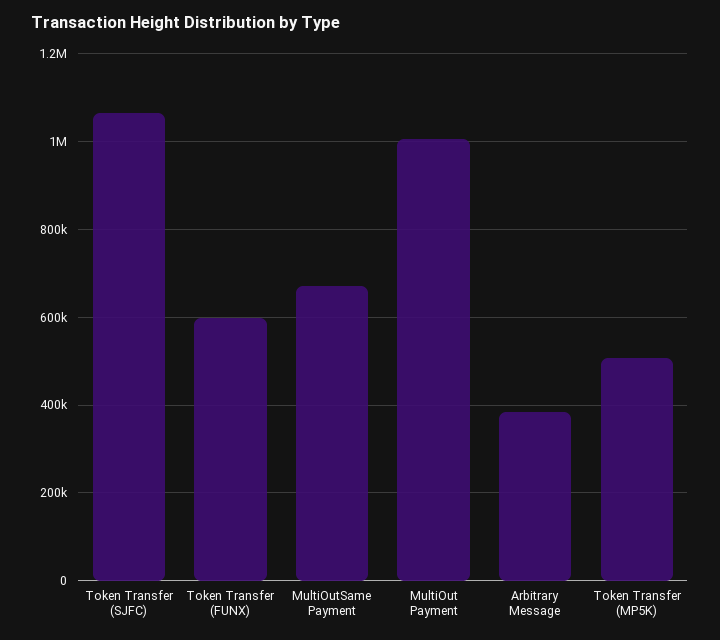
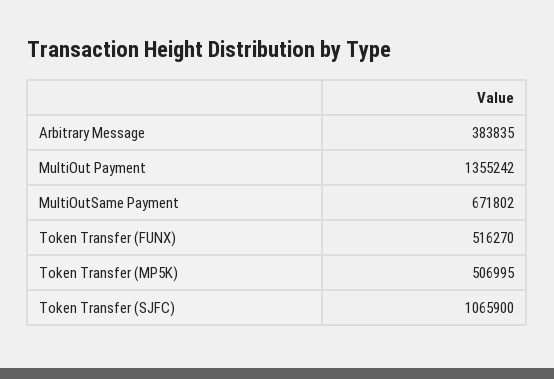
Token Transfer (FUNX): 600000 -> 516270
MultiOut Payment: 1000000 -> 1355242

